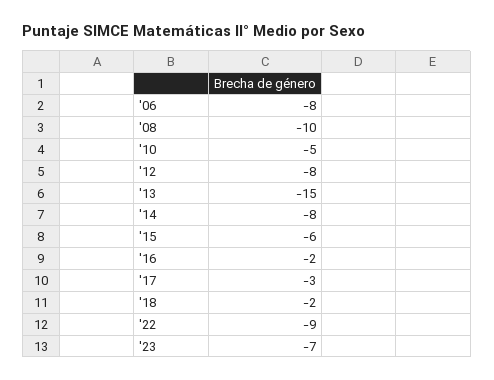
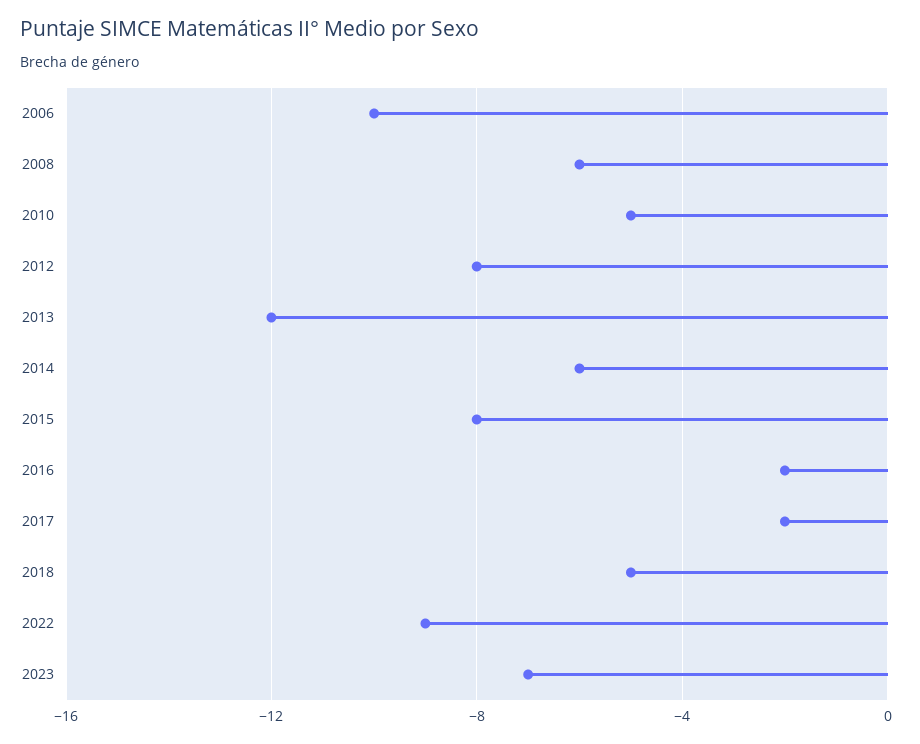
'06: -8 -> -10
'08: -10 -> -6
'13: -15 -> -12
'14: -8 -> -6
'15: -6 -> -8
'17: -3 -> -2
'18: -2 -> -5

